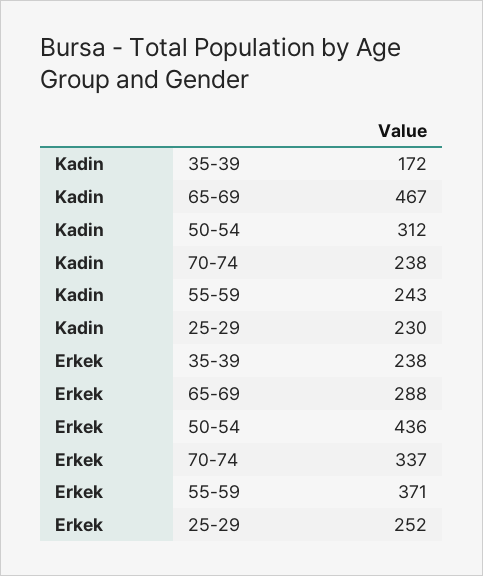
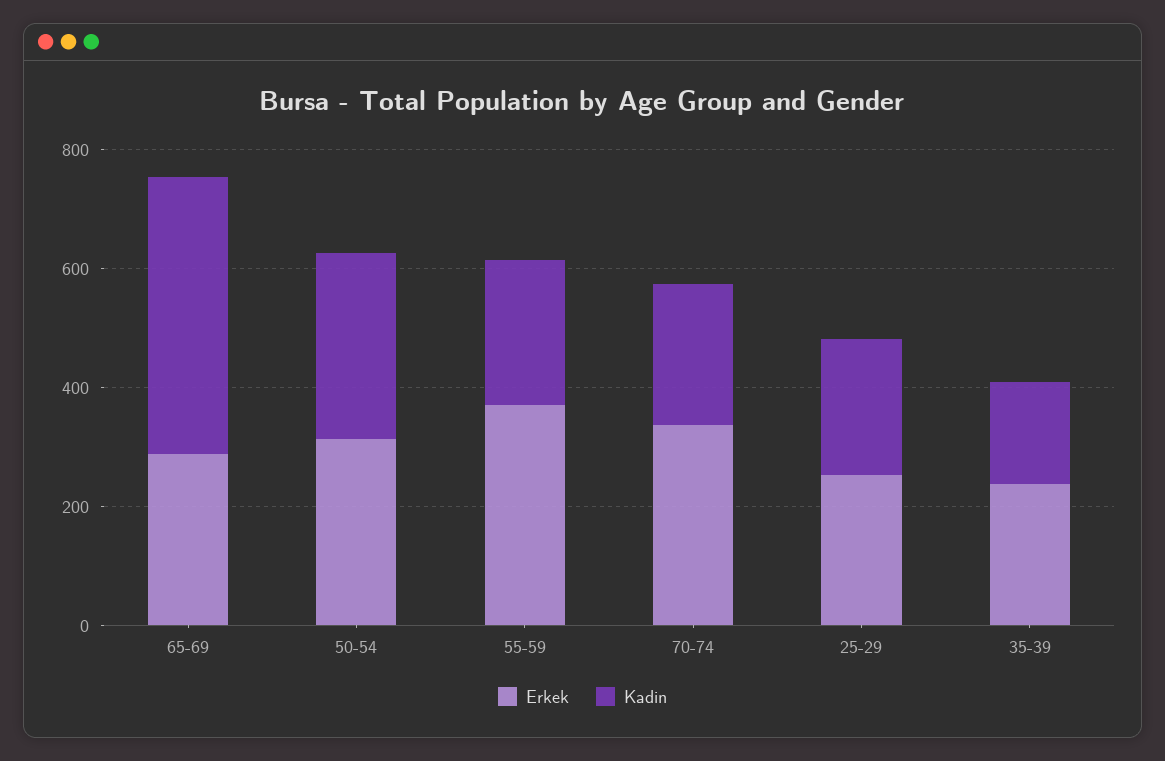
Erkek, 50-54: 436 -> 300

